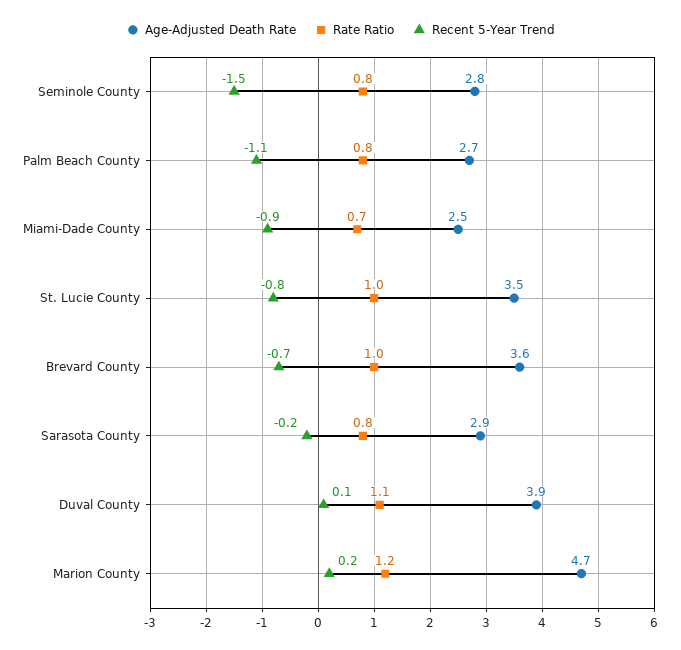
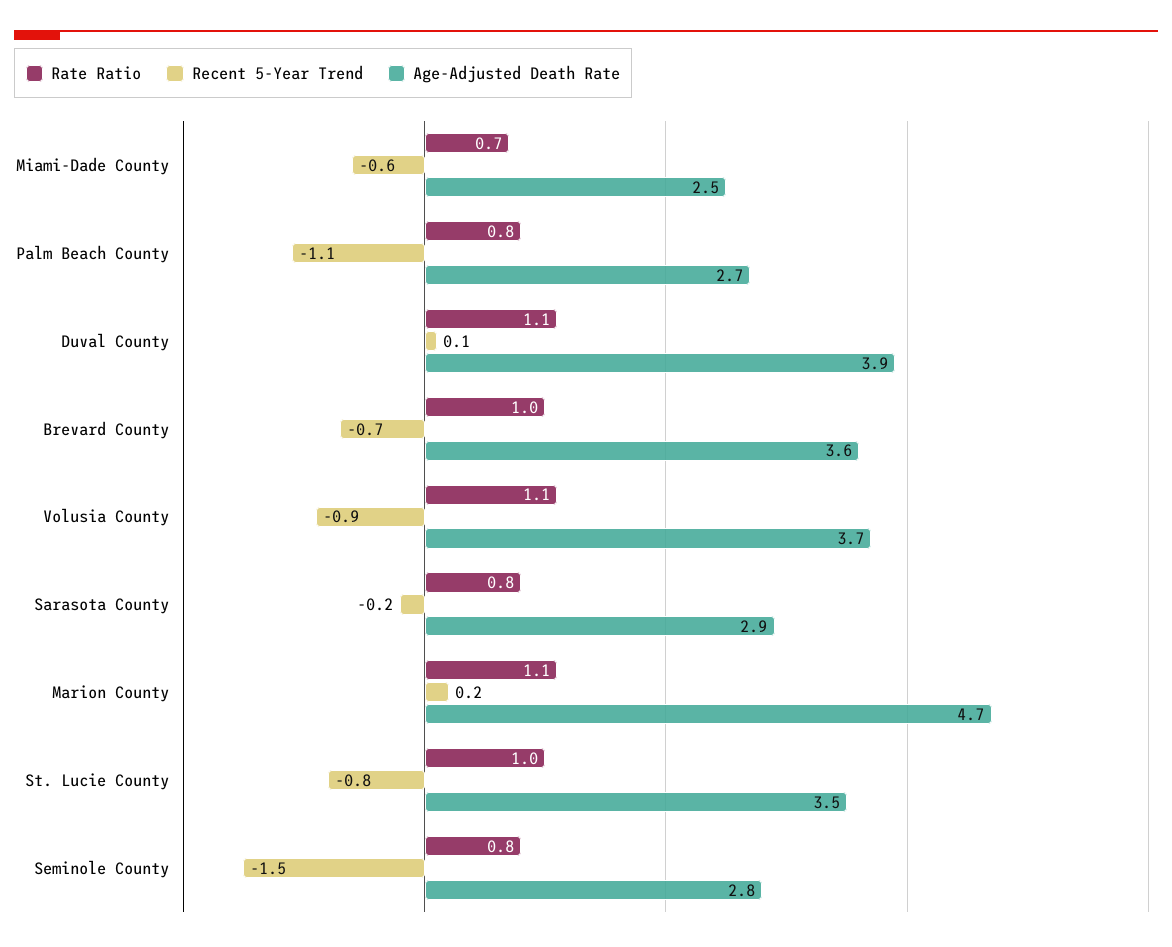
Recent 5-Year Trend, Miami-Dade County: -0.9 -> -0.6
Rate Ratio, Marion County: 1.2 -> 1.1
Rate Ratio, Volusia County: none -> 1.1
Recent 5-Year Trend, Volusia County: none -> -0.9
Age-Adjusted Death Rate, Volusia County: none -> 3.7

